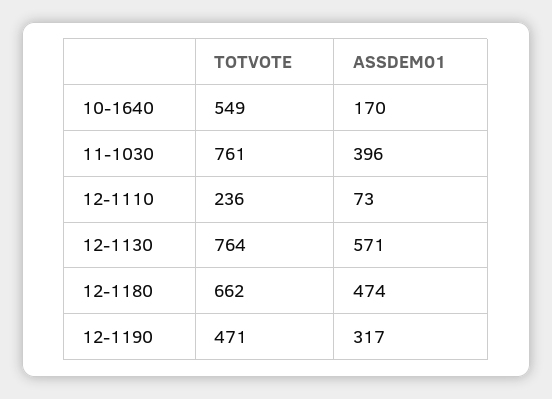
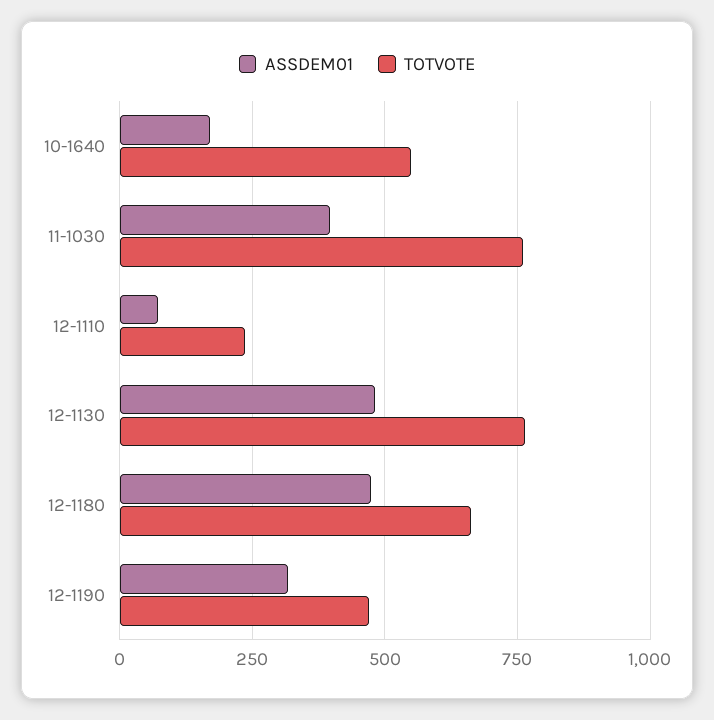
ASSDEM01, 12-1130: 571 -> 475

